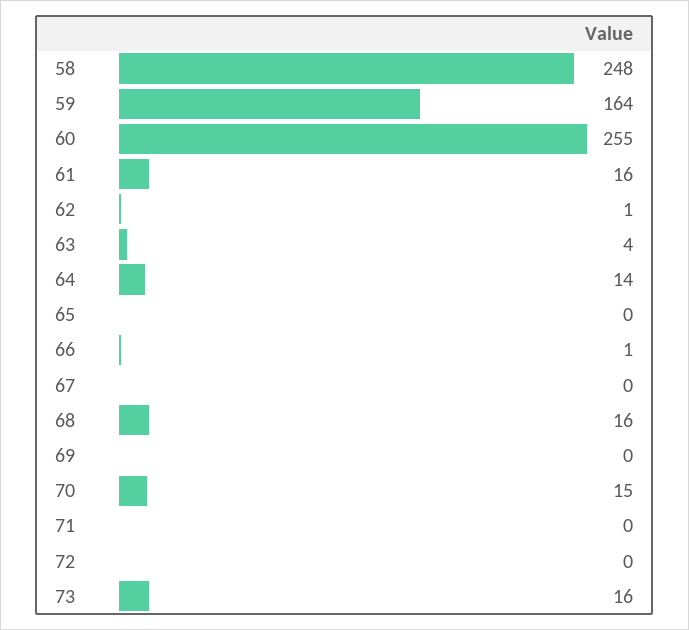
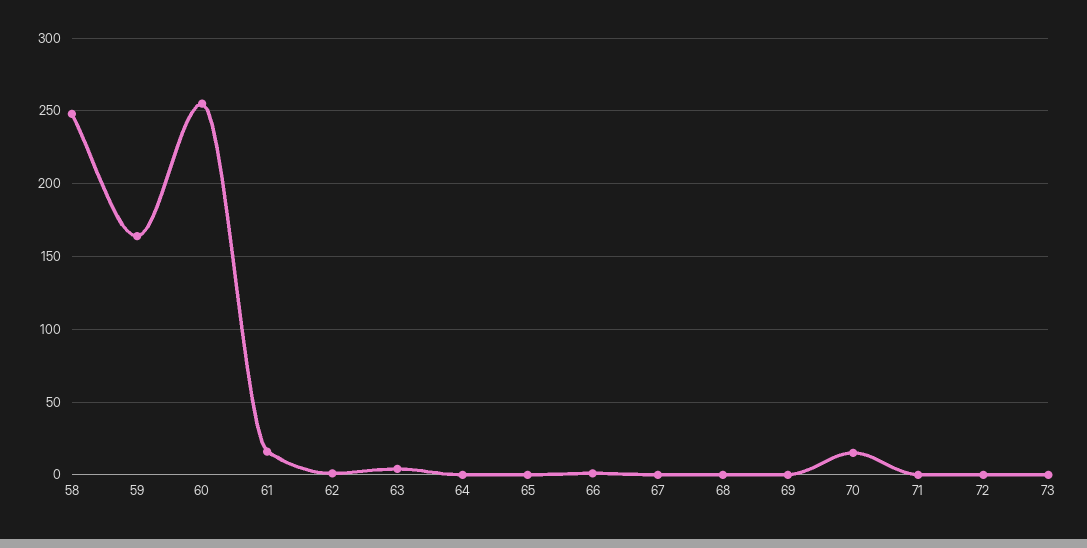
64: 14 -> 0
68: 16 -> 0
73: 16 -> 0

